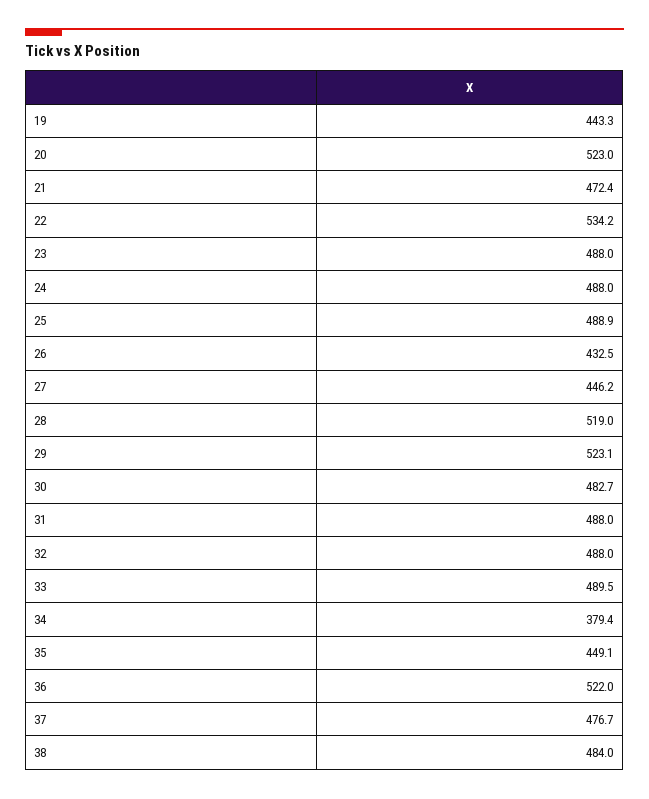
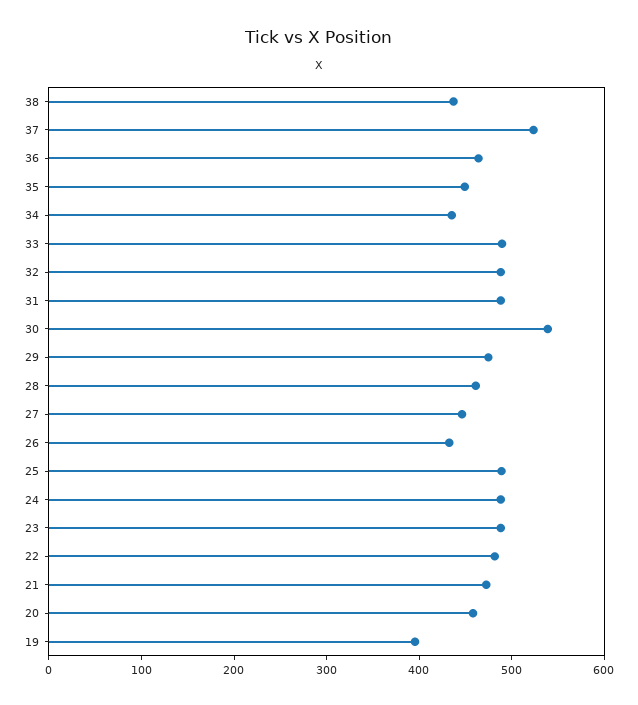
19: 443.3 -> 400
20: 523 -> 460
22: 534.2 -> 480
28: 519 -> 460
29: 523.1 -> 480
30: 482.7 -> 540
34: 379.4 -> 440
36: 522 -> 460
37: 476.7 -> 520
38: 484 -> 440

